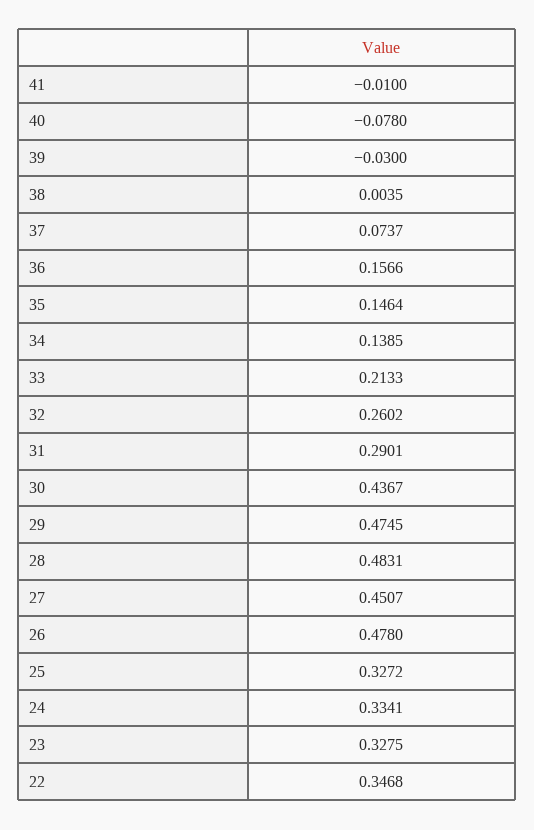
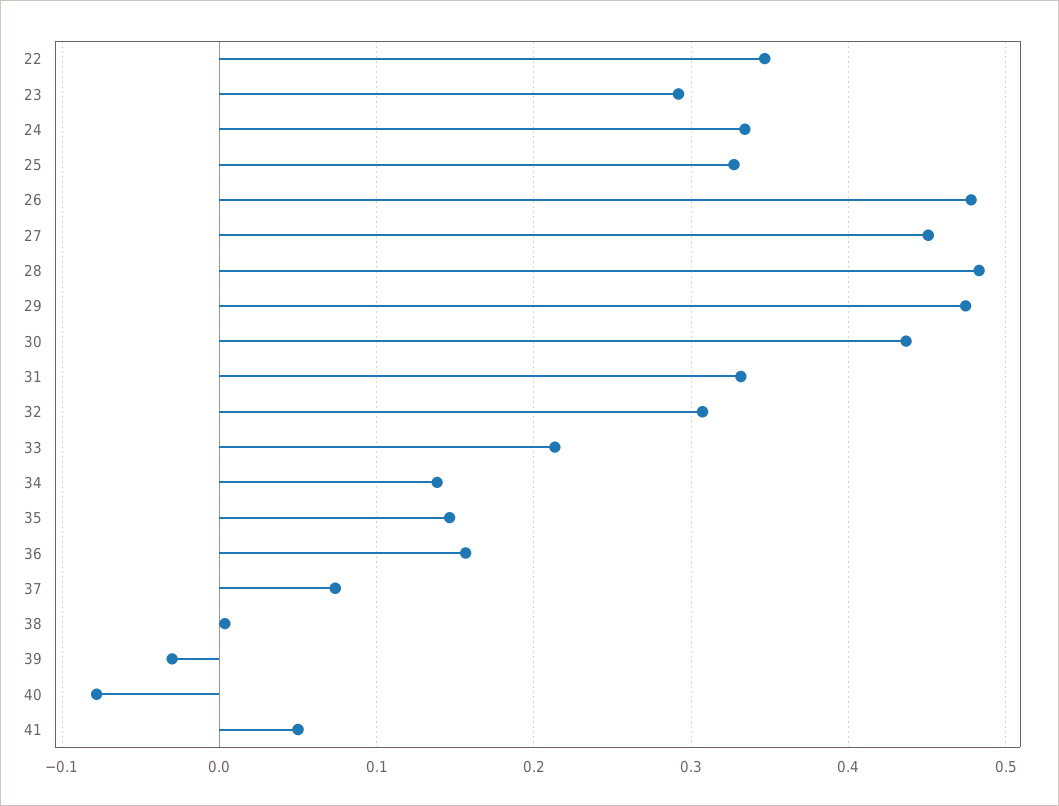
41: -0.01 -> 0.05
32: 0.2602 -> 0.31
31: 0.2901 -> 0.33
23: 0.3275 -> 0.29

